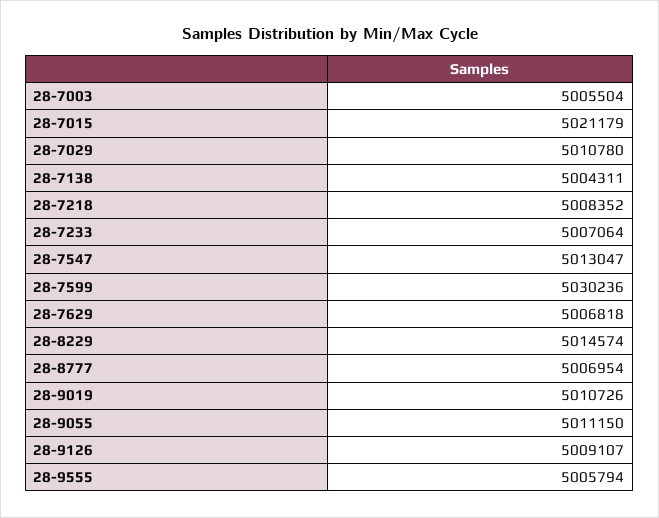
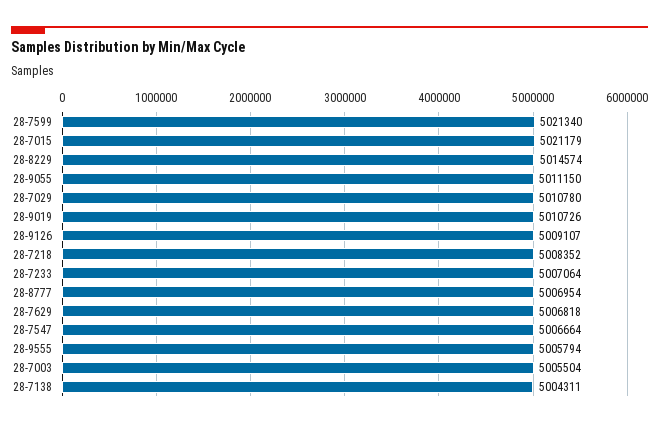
28-7547: 5013047 -> 5006664
28-7599: 5030236 -> 5021340

